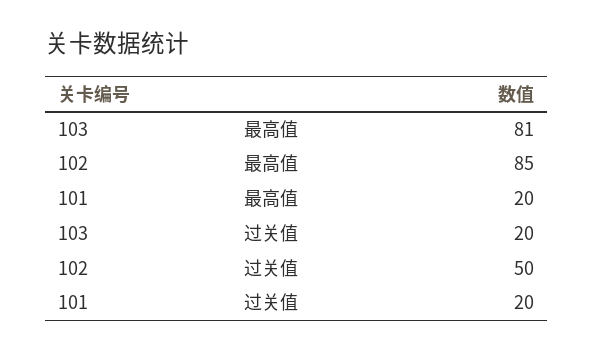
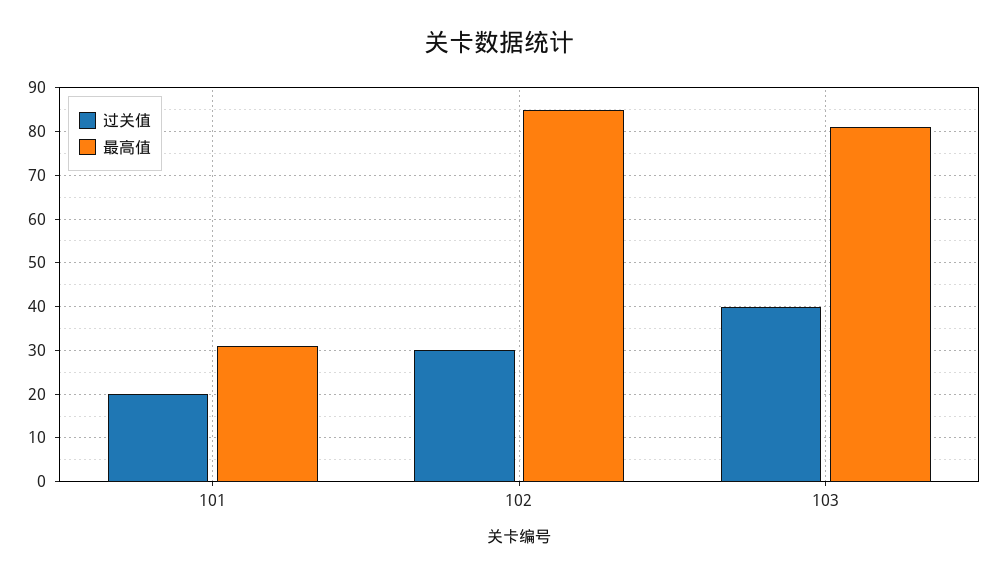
最高值, 101: 20 -> 30
过关值, 103: 20 -> 40
过关值, 102: 50 -> 30

